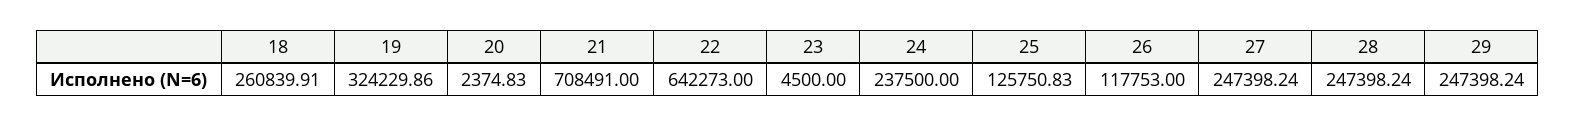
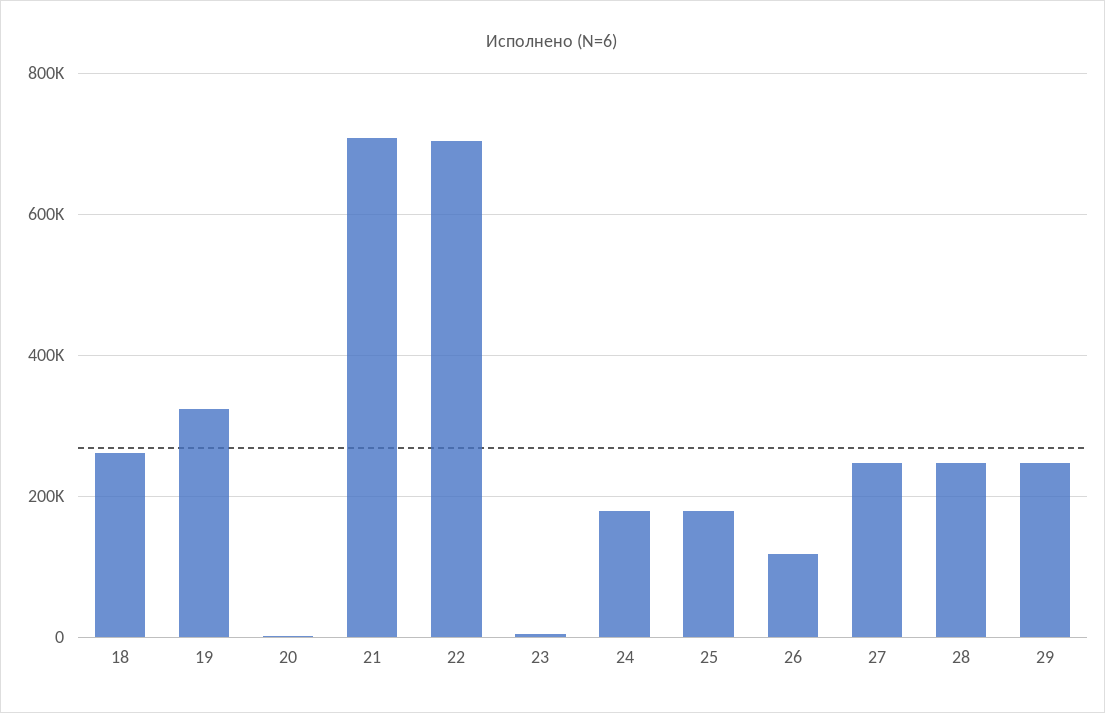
22: 642273 -> 700000
24: 237500 -> 180000
25: 125750.83 -> 180000

